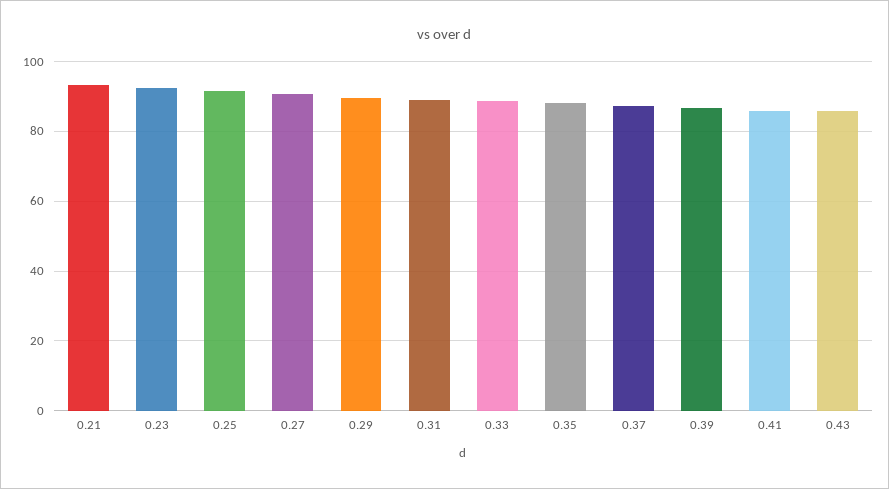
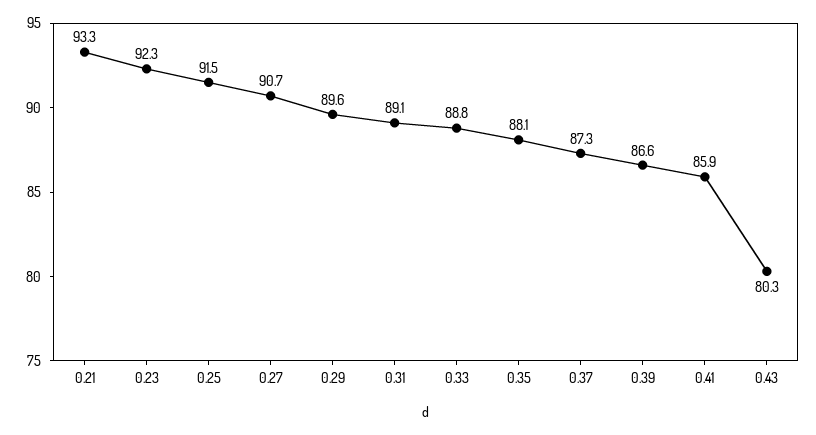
0.43: 86 -> 80.3

